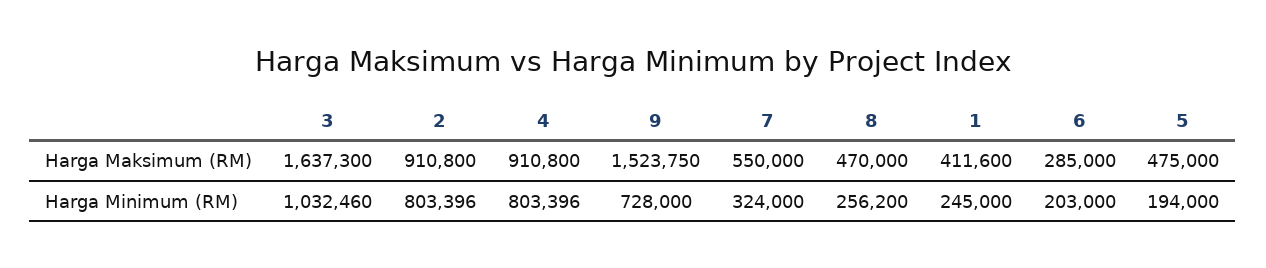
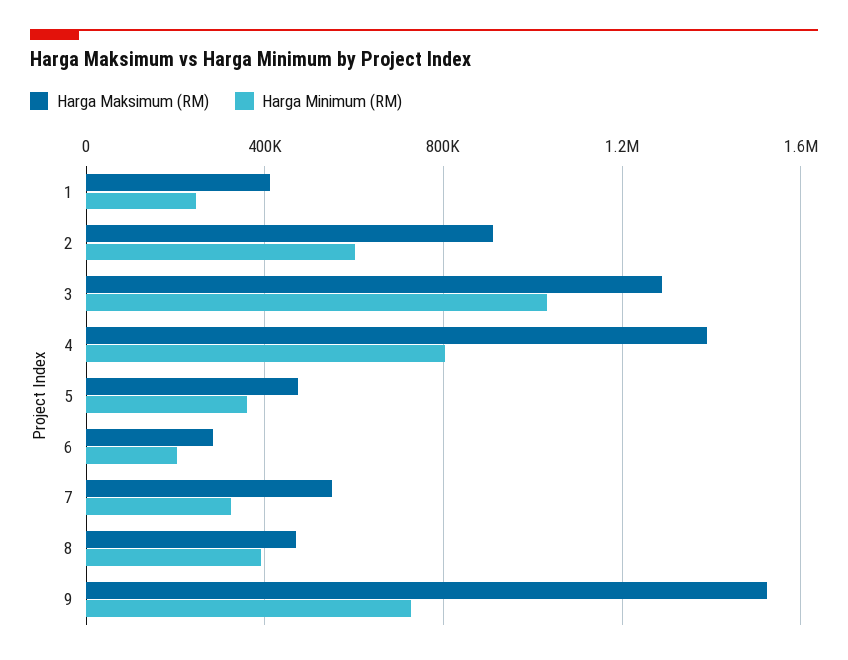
Harga Maksimum (RM), 3: 1637300 -> 1300000
Harga Maksimum (RM), 4: 910800 -> 1400000
Harga Minimum (RM), 2: 803396 -> 600000
Harga Minimum (RM), 8: 256200 -> 400000
Harga Minimum (RM), 5: 194000 -> 350000

